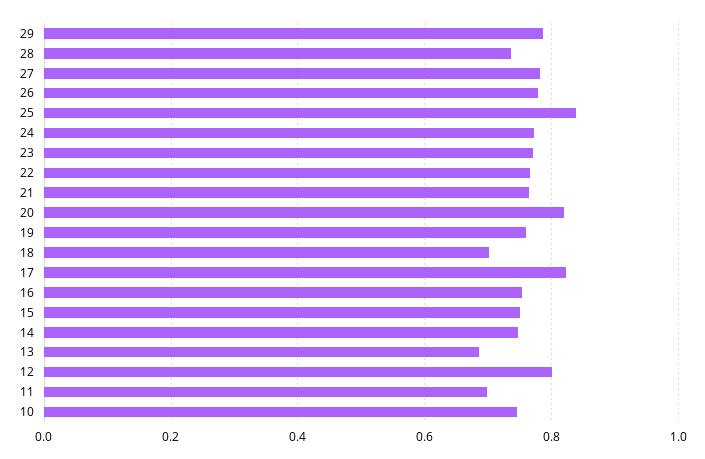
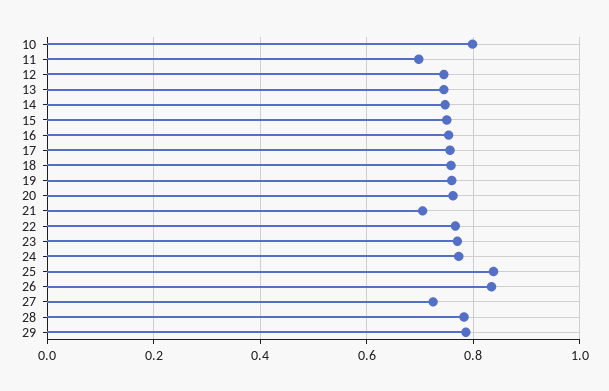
28: 0.74 -> 0.78
27: 0.78 -> 0.72
26: 0.78 -> 0.84
21: 0.76 -> 0.7
20: 0.82 -> 0.76
18: 0.7 -> 0.76
17: 0.82 -> 0.76
13: 0.68 -> 0.74
12: 0.8 -> 0.74
10: 0.74 -> 0.8

